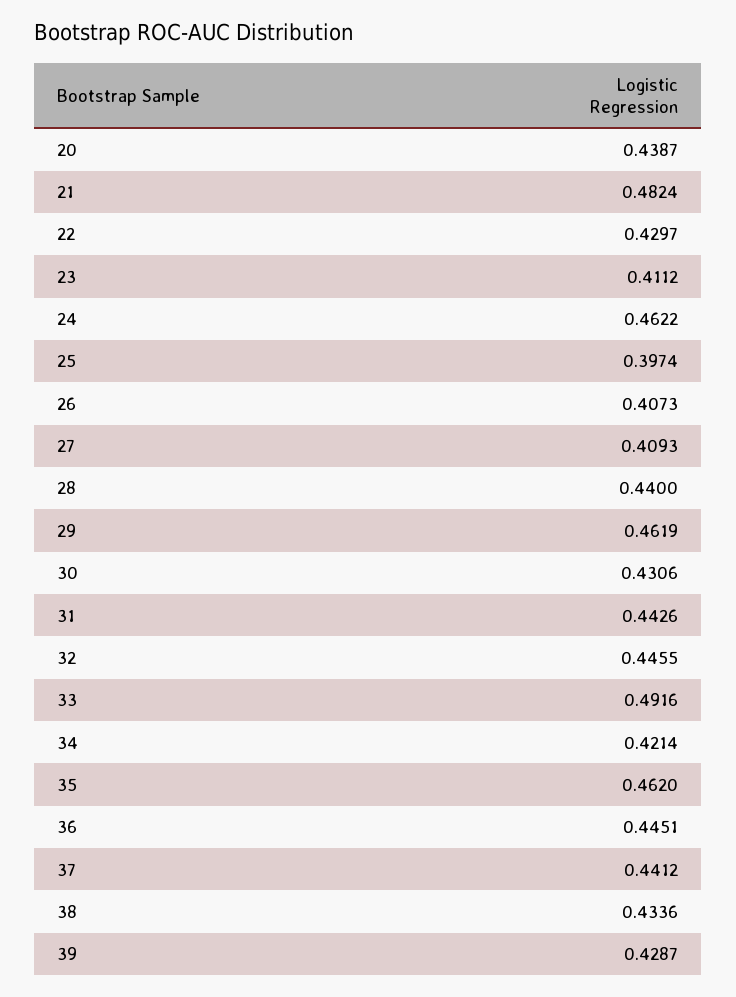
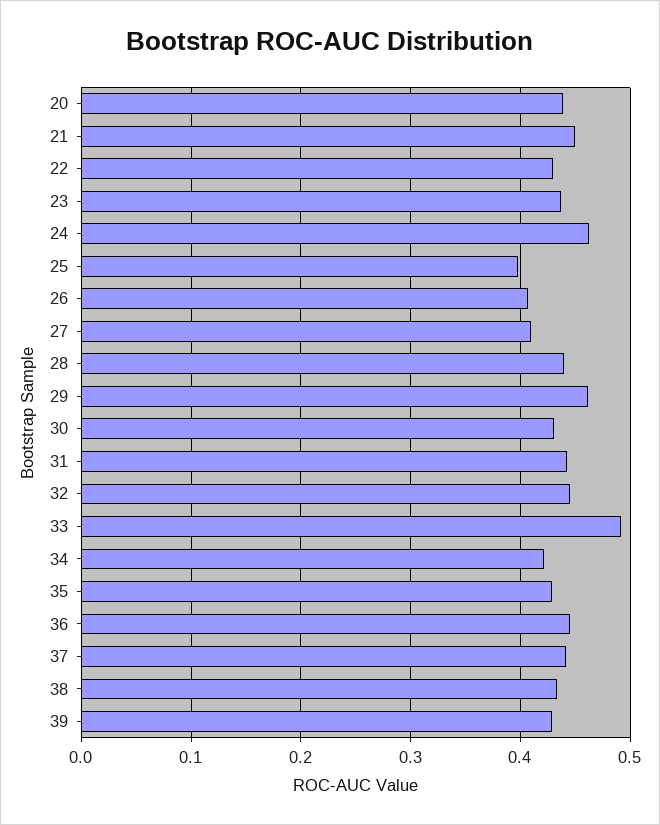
21: 0.4824 -> 0.45
23: 0.4112 -> 0.44
35: 0.462 -> 0.43

